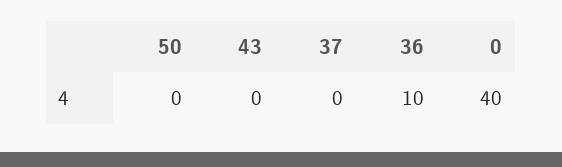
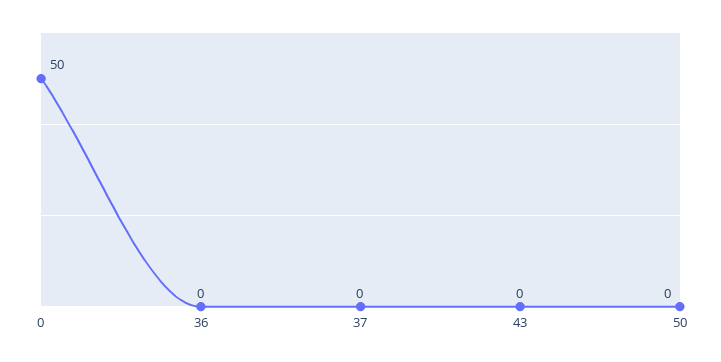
36: 10 -> 0
0: 40 -> 50

